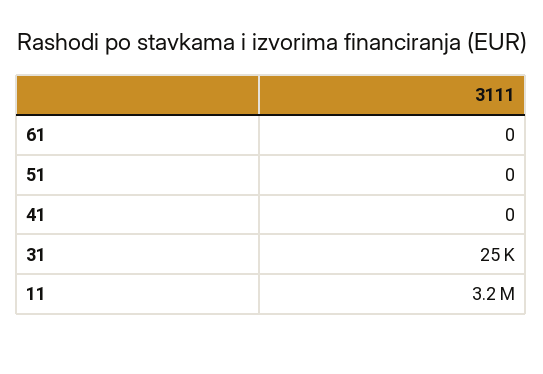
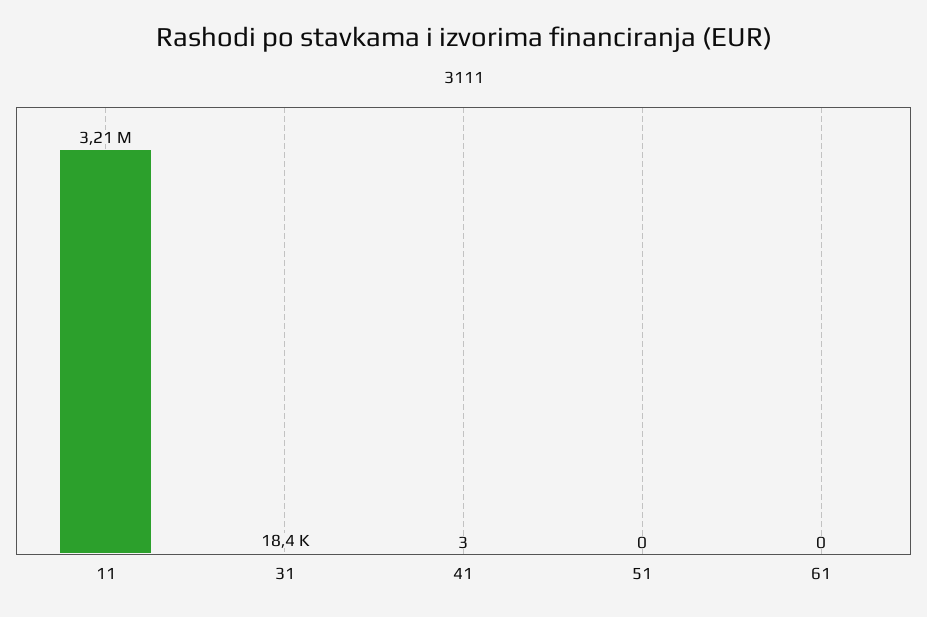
41: 0 -> 3
31: 25000 -> 18400

